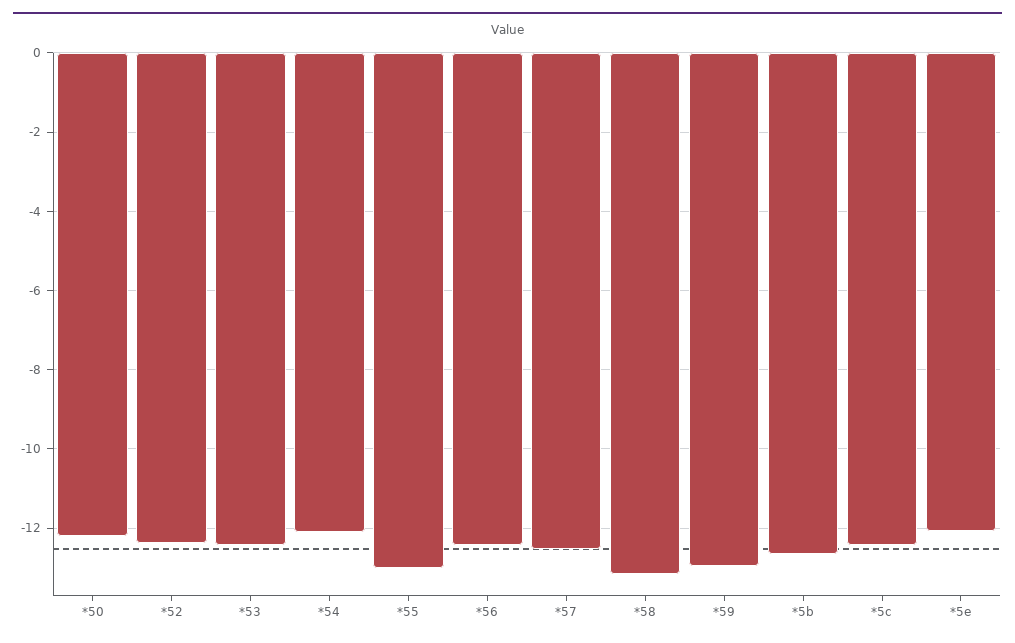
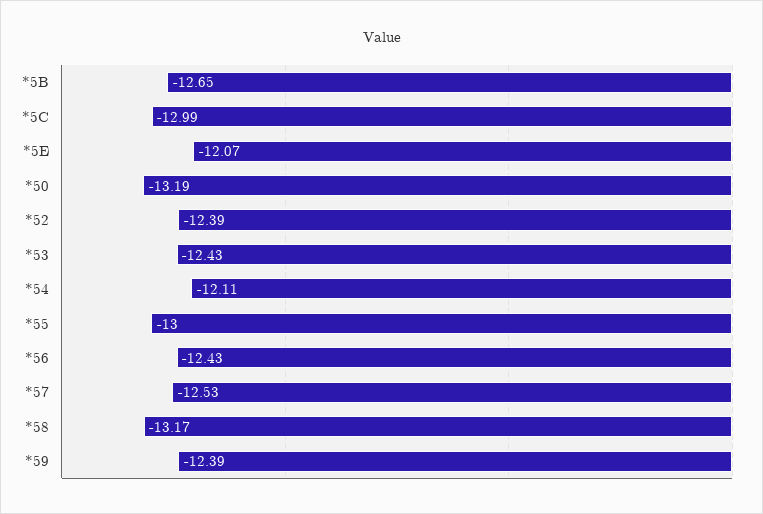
*50: -12.2 -> -13.19
*59: -13 -> -12.39
*5c: -12.4 -> -12.99

